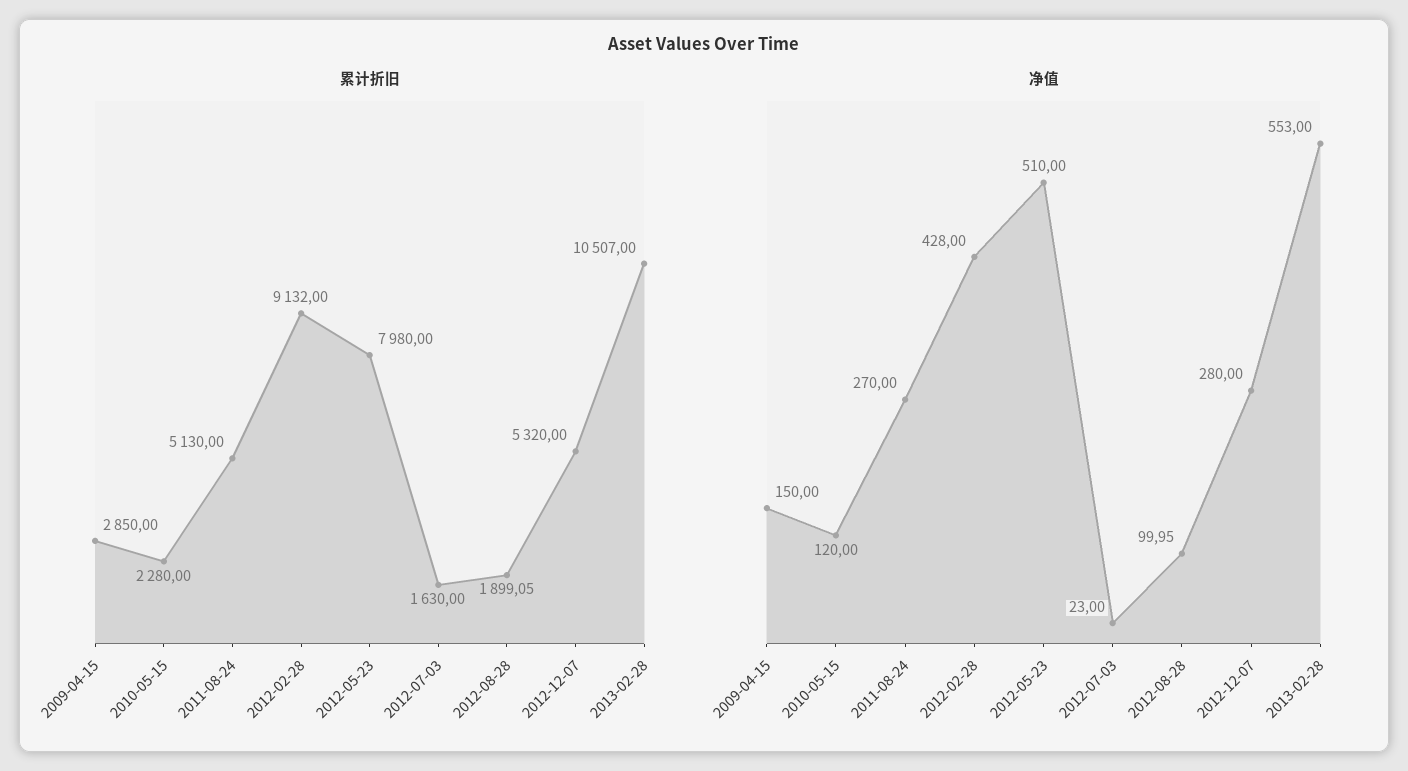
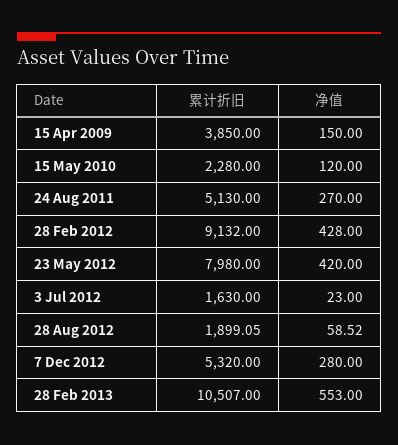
累计折旧, 2009-04-15: 2850 -> 3850
净值, 2012-05-23: 510 -> 420
净值, 2012-08-28: 99.95 -> 58.52

